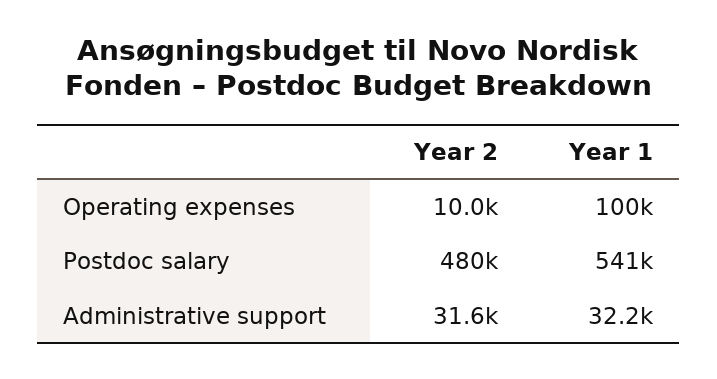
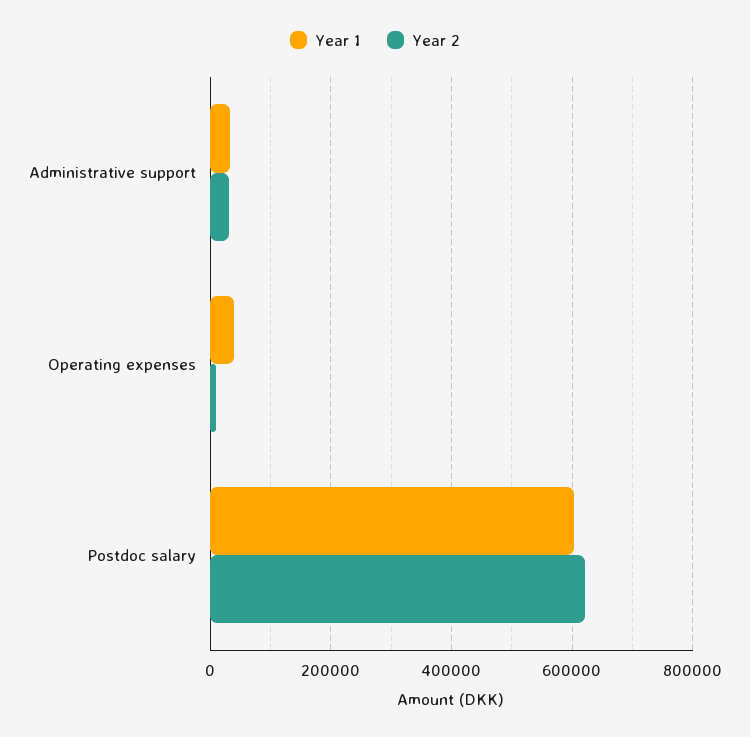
Year 1, Operating expenses: 100000 -> 40000
Year 2, Postdoc salary: 480000 -> 620000
Year 1, Postdoc salary: 541000 -> 600000

